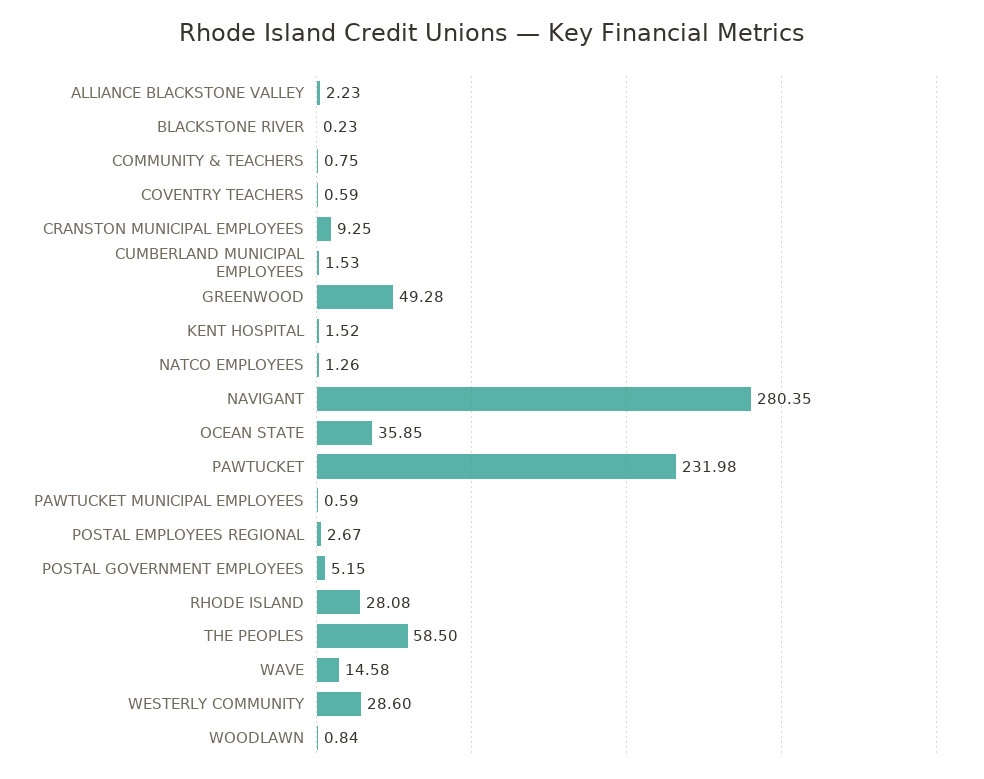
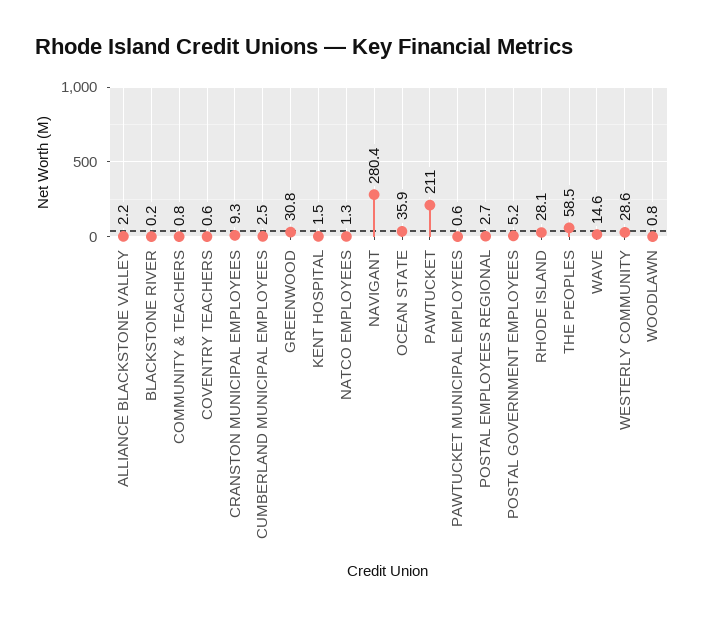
CUMBERLAND MUNICIPAL EMPLOYEES: 1.53 -> 2.5
GREENWOOD: 49.28 -> 30.8
PAWTUCKET: 231.98 -> 211

